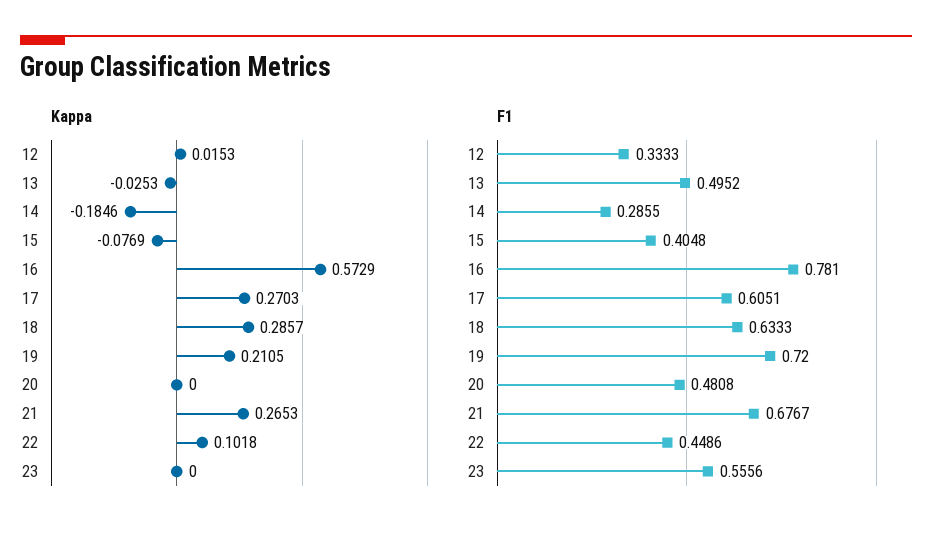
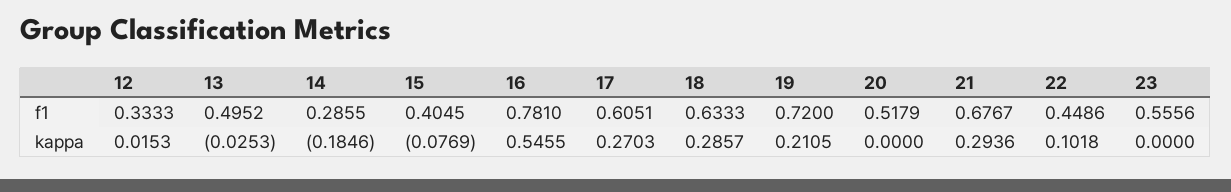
Kappa, 16: 0.5729 -> 0.5455
Kappa, 21: 0.2653 -> 0.2936
F1, 15: 0.4048 -> 0.4045
F1, 20: 0.4808 -> 0.5179

